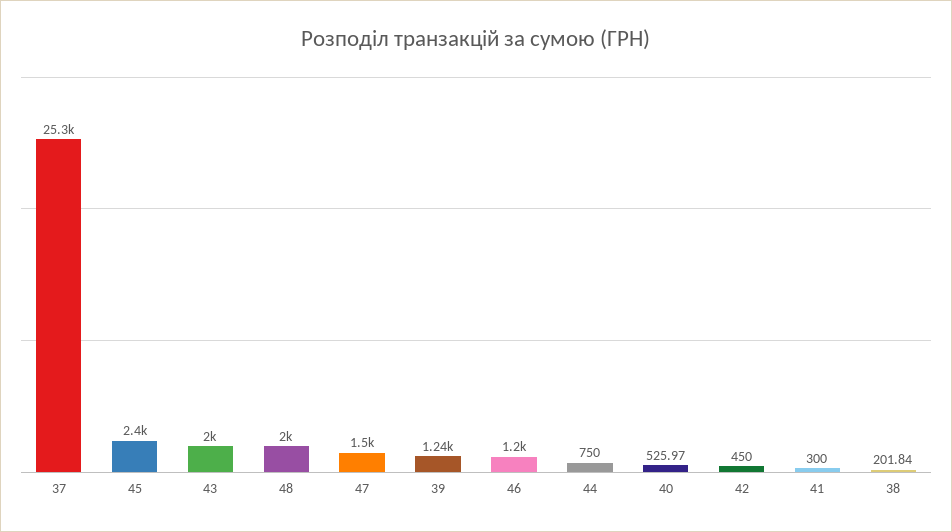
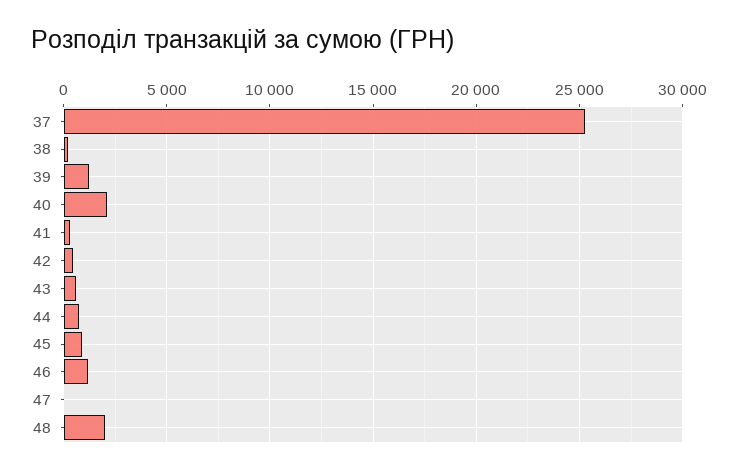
45: 2400 -> 1000
43: 2000 -> 500
47: 1500 -> 0
40: 525.97 -> 2000

